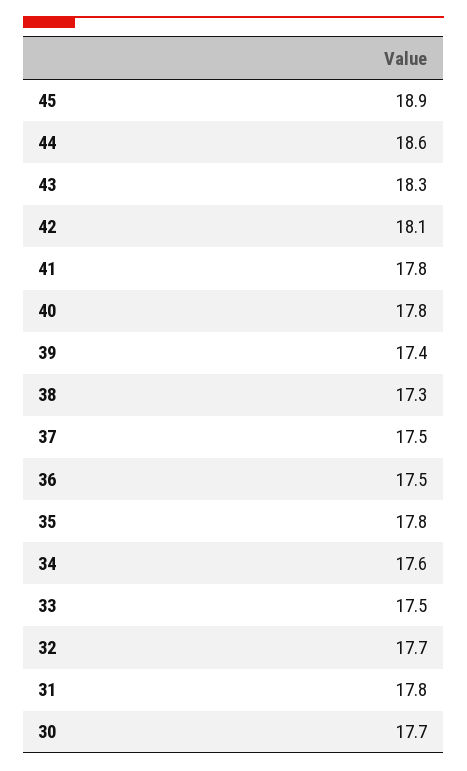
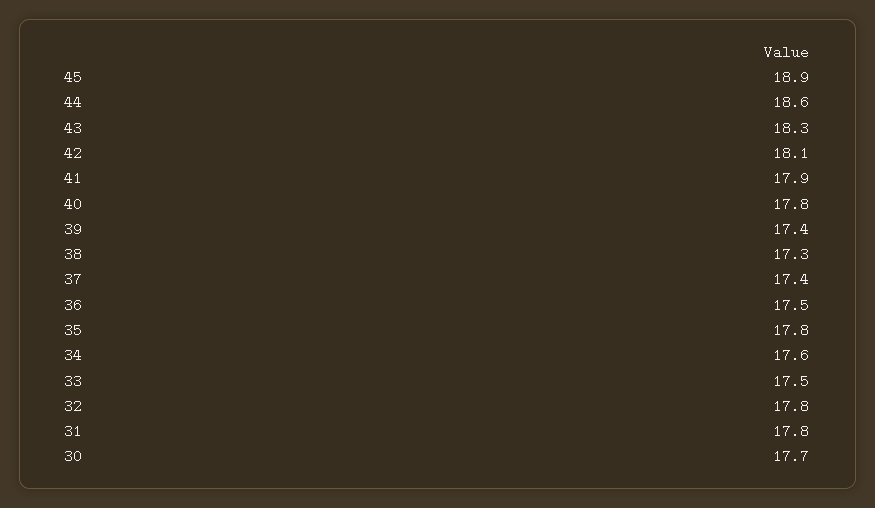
41: 17.8 -> 17.9
37: 17.5 -> 17.4
32: 17.7 -> 17.8

